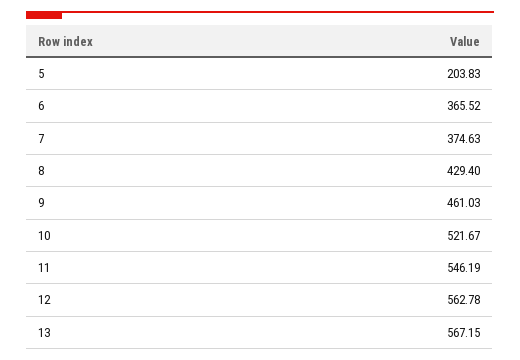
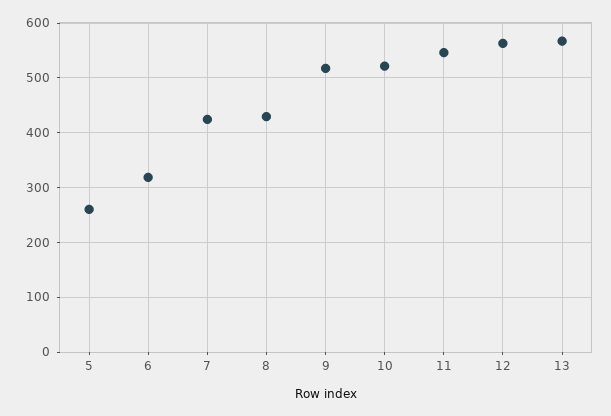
5: 203.83 -> 260
6: 365.52 -> 320
7: 374.63 -> 420
9: 461.03 -> 520

